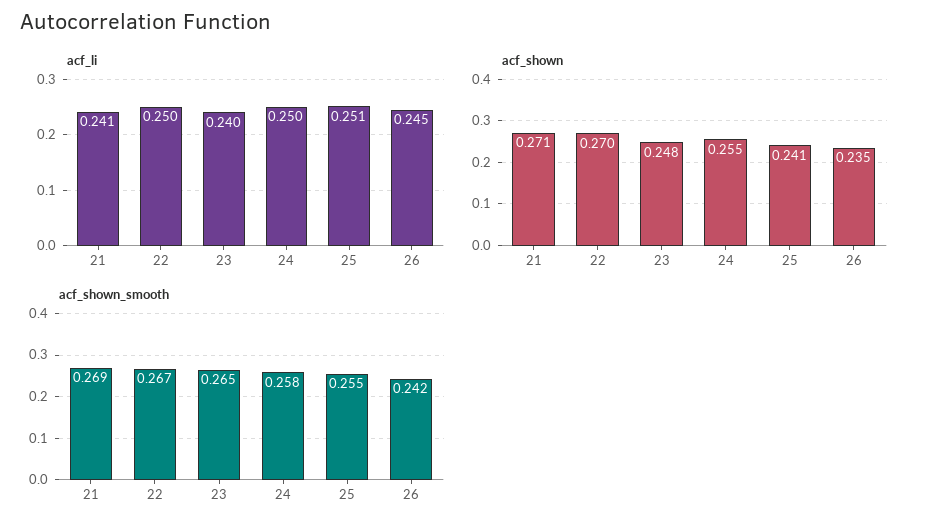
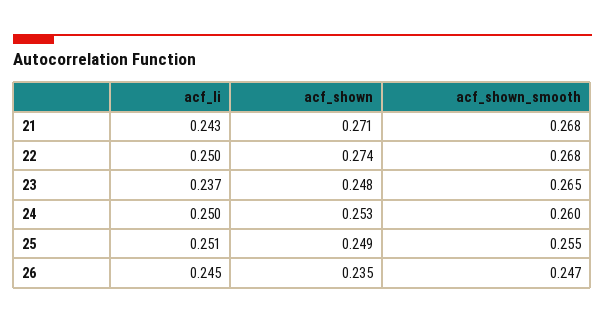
acf_li, 21: 0.241 -> 0.243
acf_li, 23: 0.24 -> 0.237
acf_shown, 22: 0.27 -> 0.274
acf_shown, 24: 0.255 -> 0.253
acf_shown, 25: 0.241 -> 0.249
acf_shown_smooth, 21: 0.269 -> 0.268
acf_shown_smooth, 22: 0.267 -> 0.268
acf_shown_smooth, 24: 0.258 -> 0.26
acf_shown_smooth, 26: 0.242 -> 0.247

